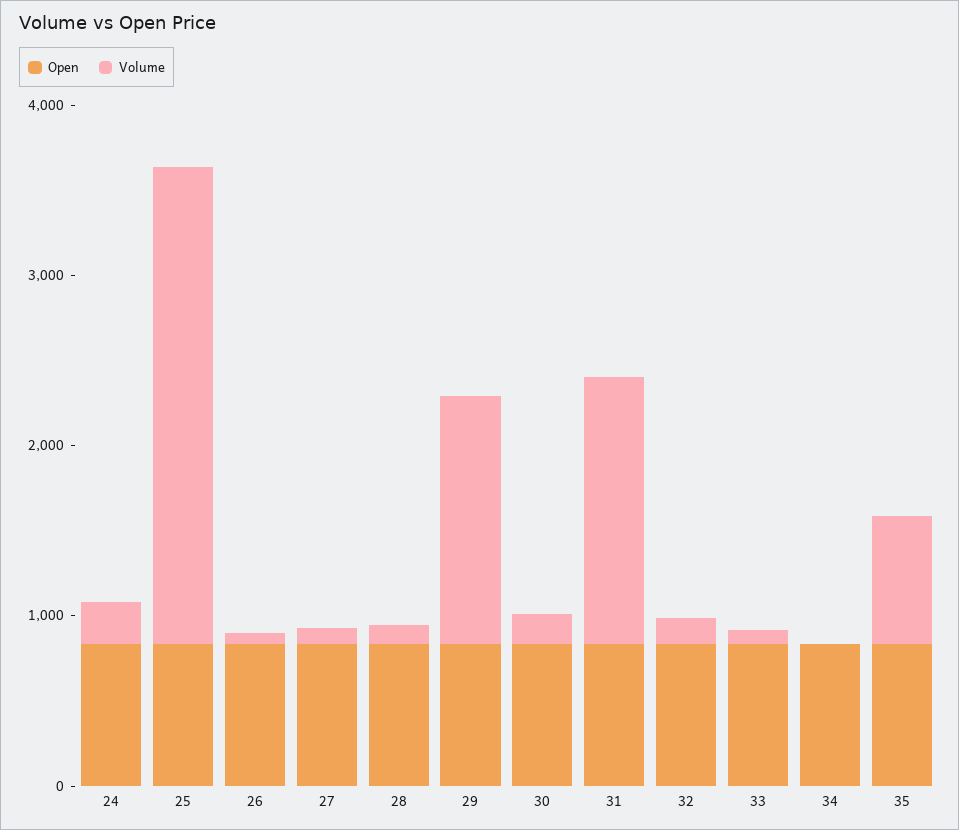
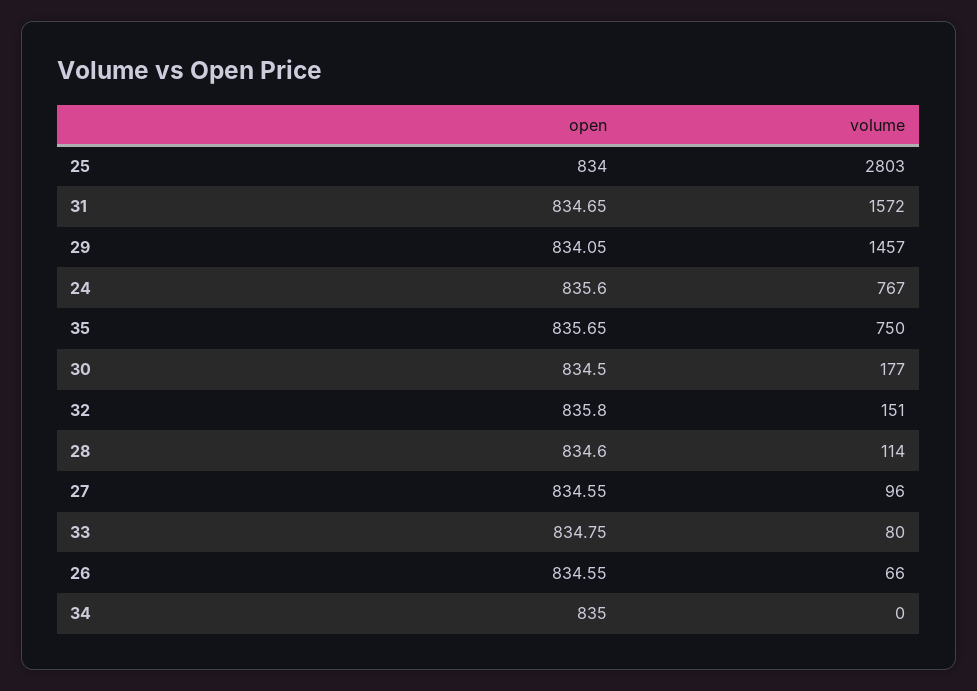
Volume, 24: 200 -> 767

